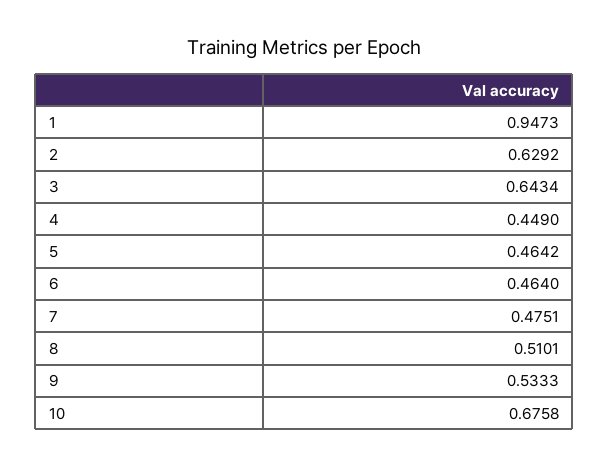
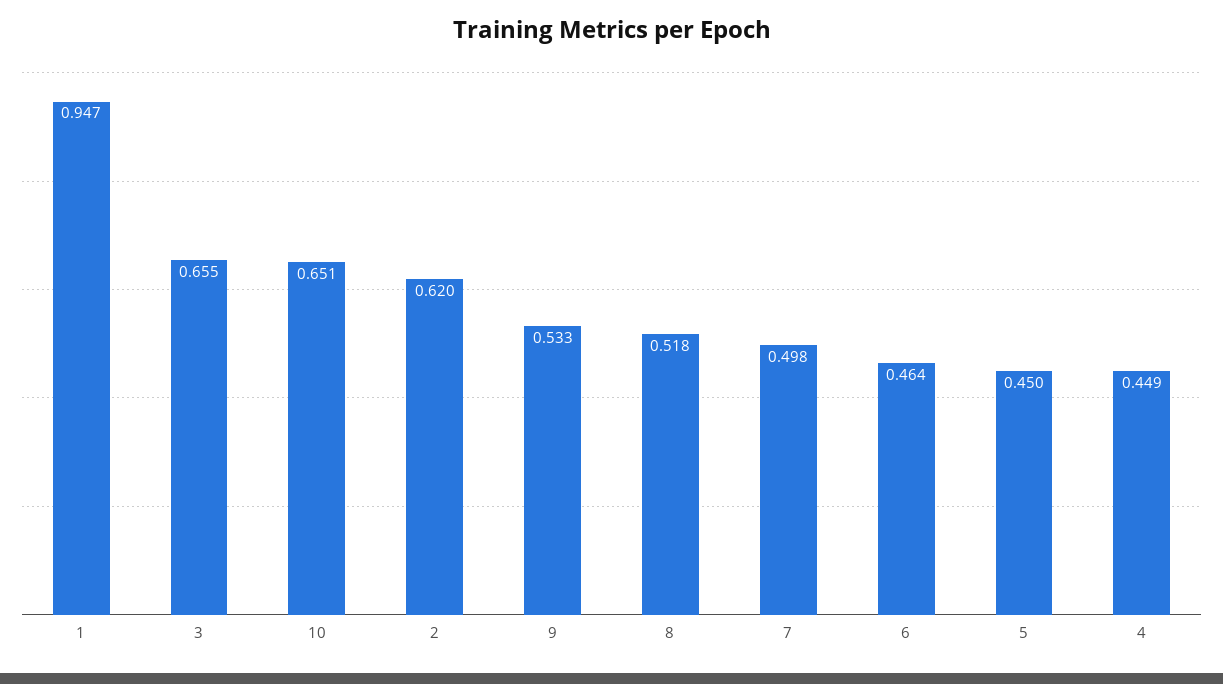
2: 0.6292 -> 0.62
3: 0.6434 -> 0.655
5: 0.4642 -> 0.45
7: 0.4751 -> 0.498
8: 0.5101 -> 0.518
10: 0.6758 -> 0.651

